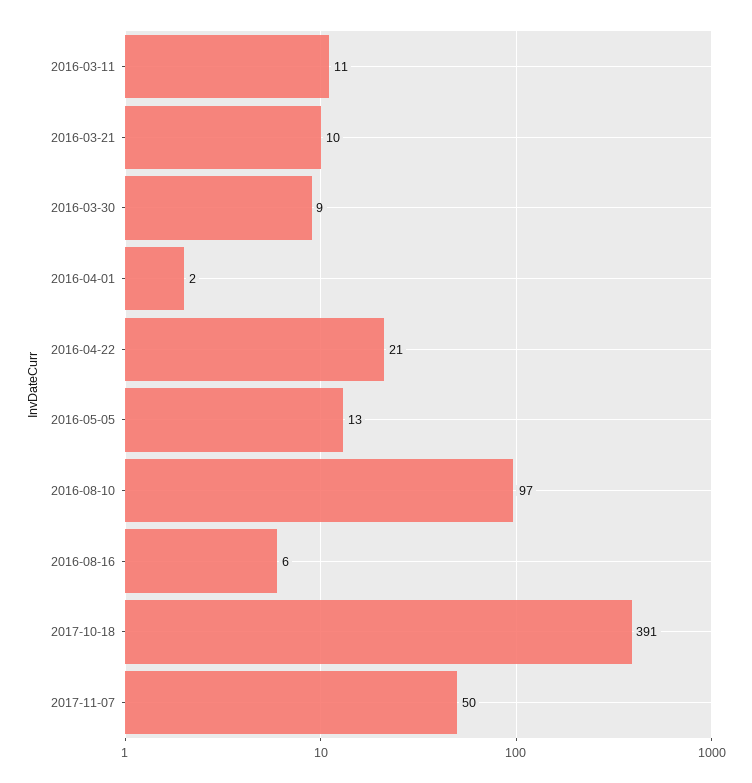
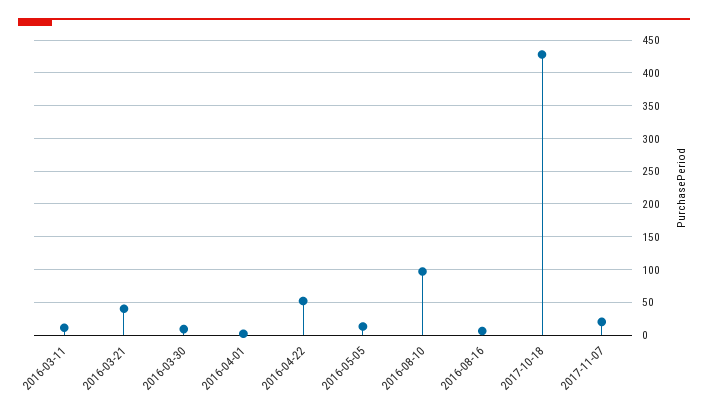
2016-03-21: 10 -> 40
2016-04-22: 21 -> 50
2017-10-18: 391 -> 430
2017-11-07: 50 -> 20

